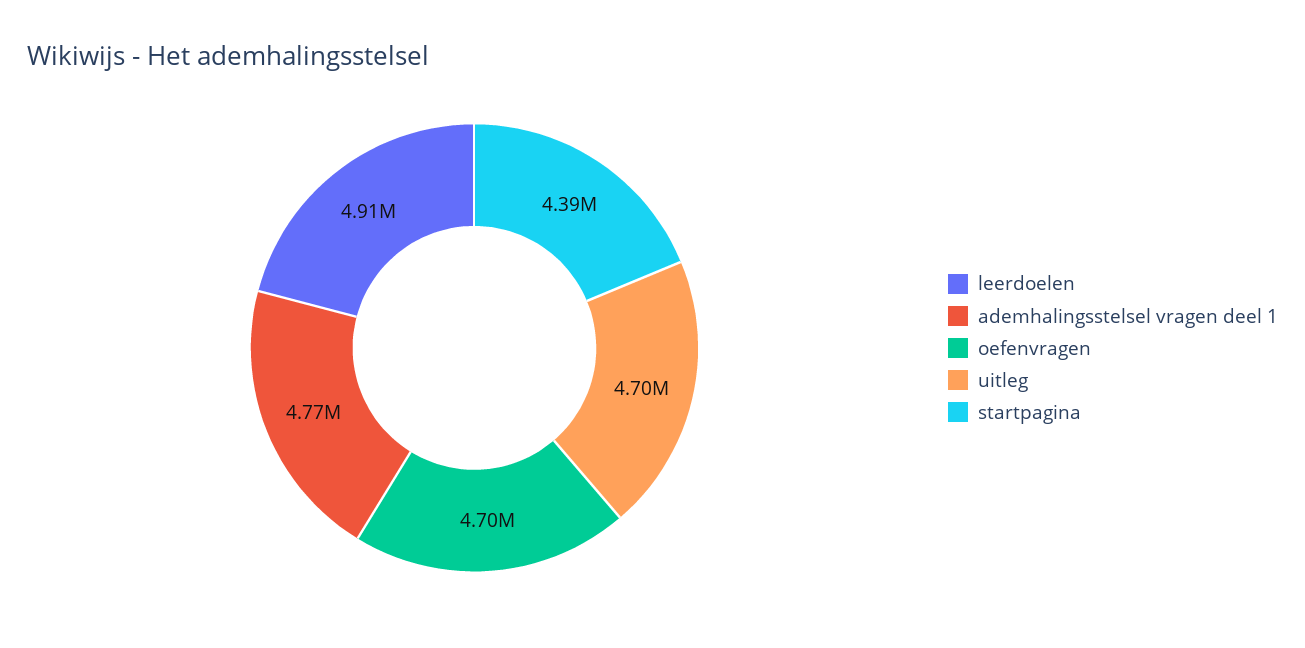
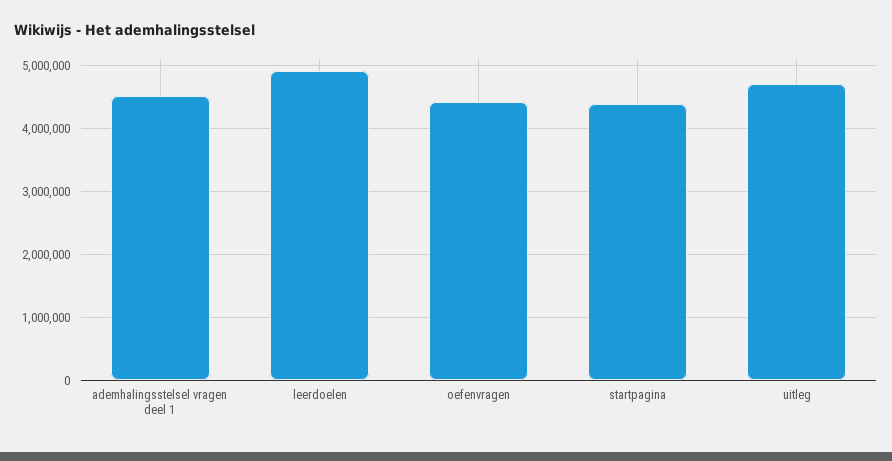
ademhalingsstelsel vragen deel 1: 4770000 -> 4500000
oefenvragen: 4700000 -> 4400000

